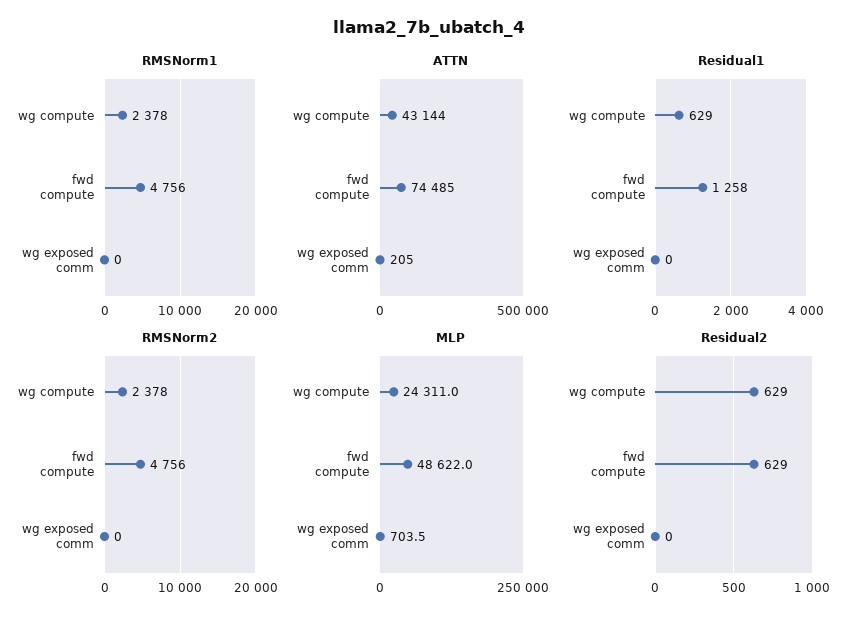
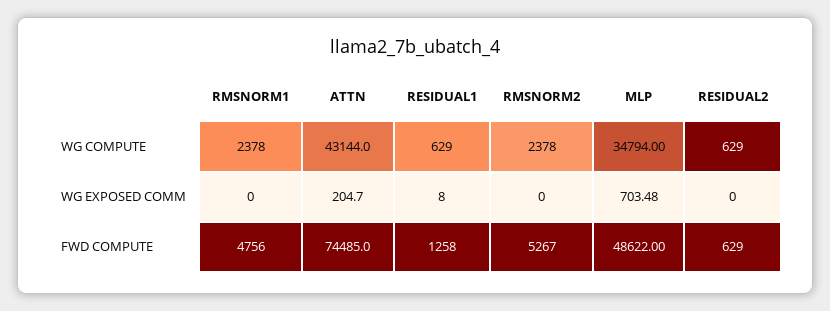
Residual1, wg exposed comm: 0 -> 8
RMSNorm2, fwd compute: 4756 -> 5267
MLP, wg compute: 24311 -> 34794

